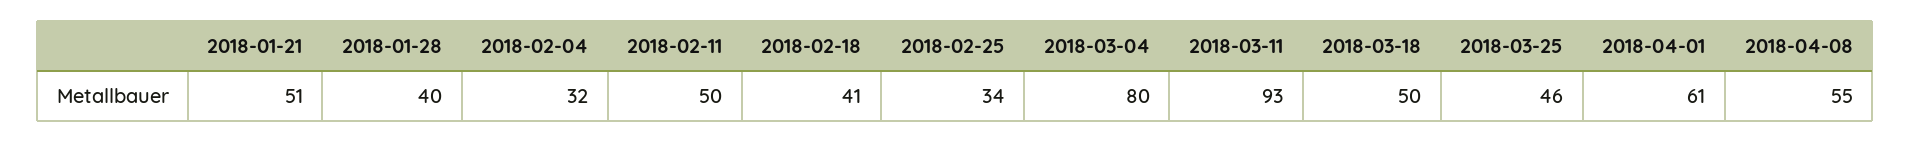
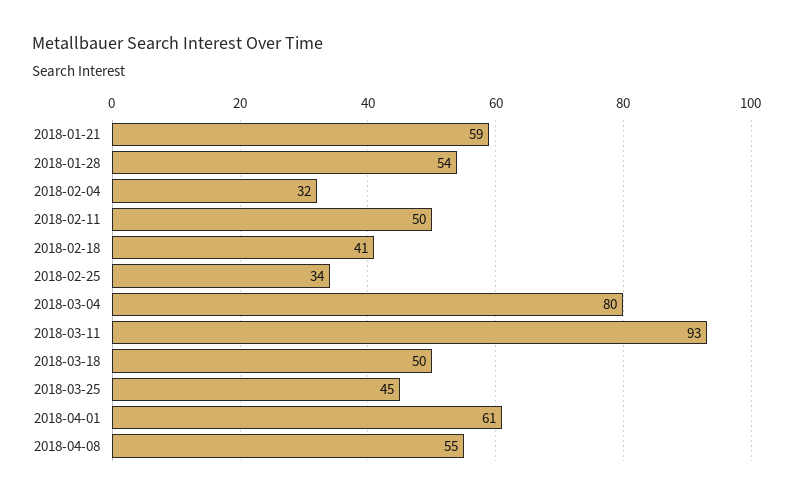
2018-01-21: 51 -> 59
2018-01-28: 40 -> 54
2018-03-25: 46 -> 45

